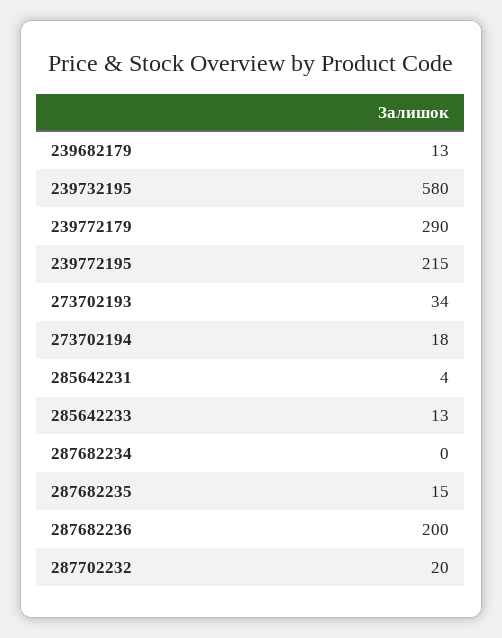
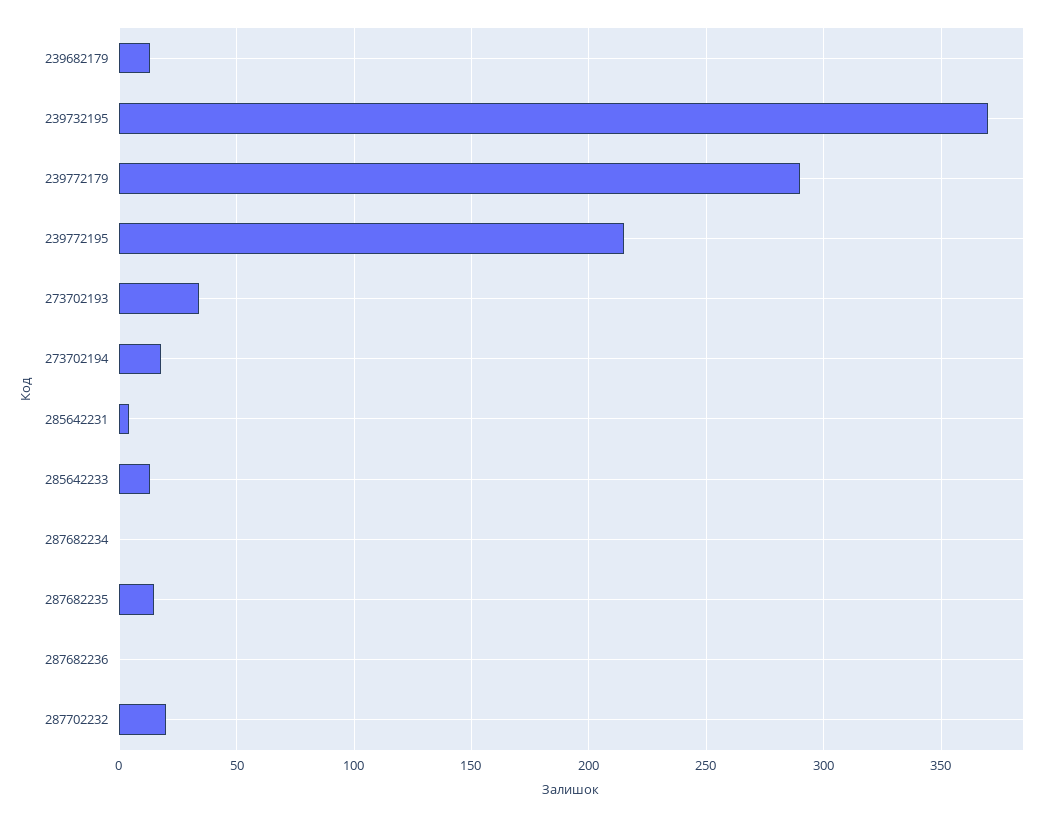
239732195: 580 -> 370
287682236: 200 -> 0

